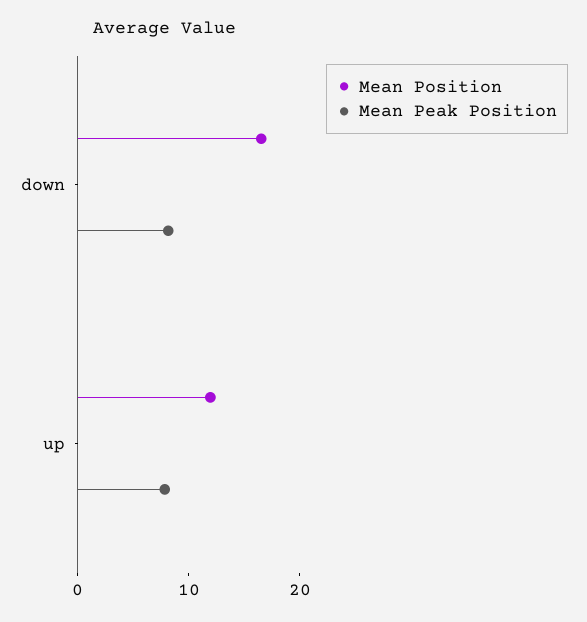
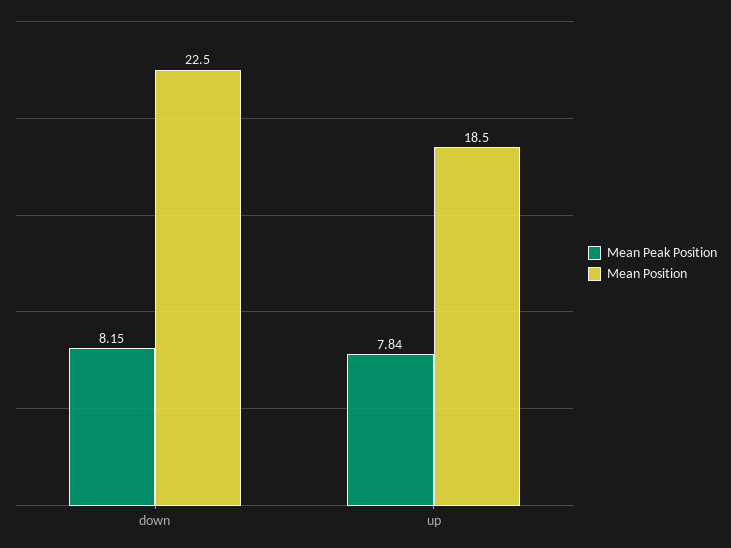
Mean Position, down: 16 -> 22.5
Mean Position, up: 12 -> 18.5

